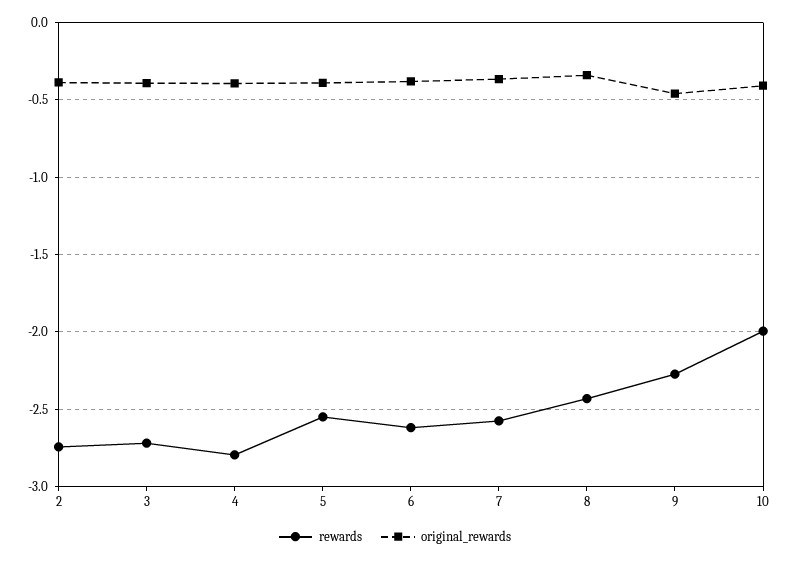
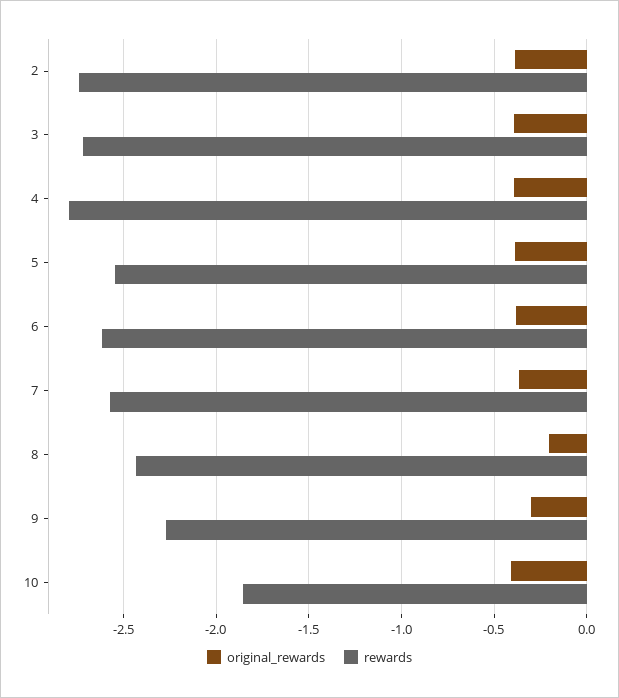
original_rewards, 8: -0.35 -> -0.2
original_rewards, 9: -0.45 -> -0.3
rewards, 10: -2 -> -1.85

